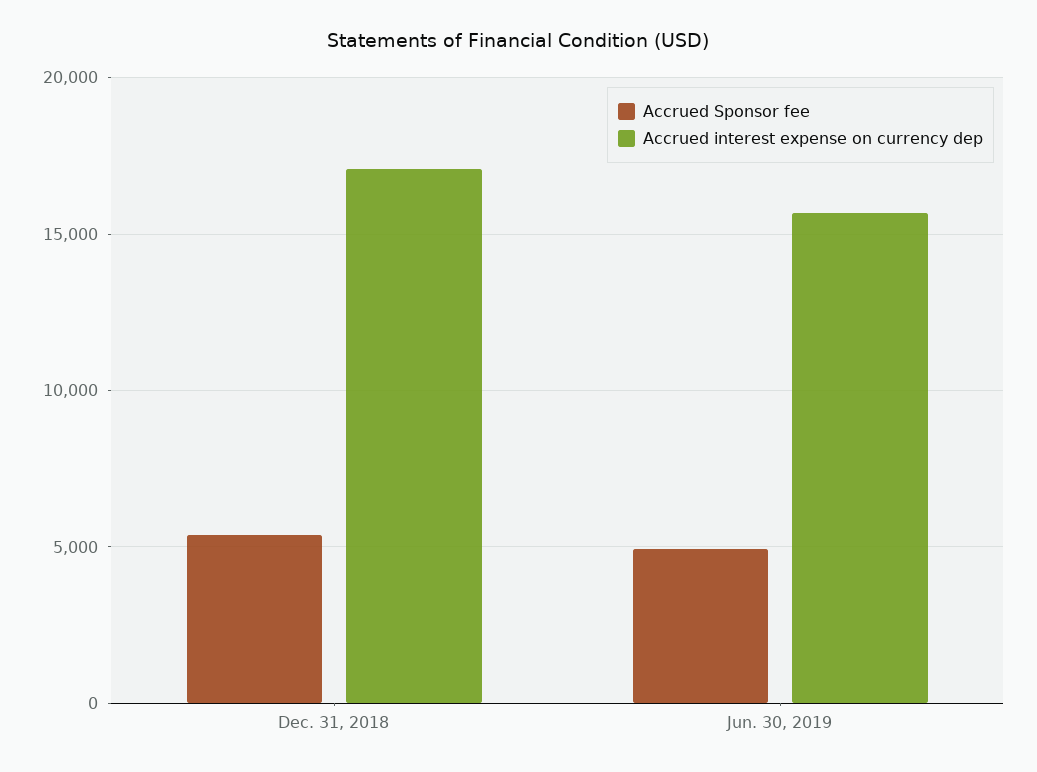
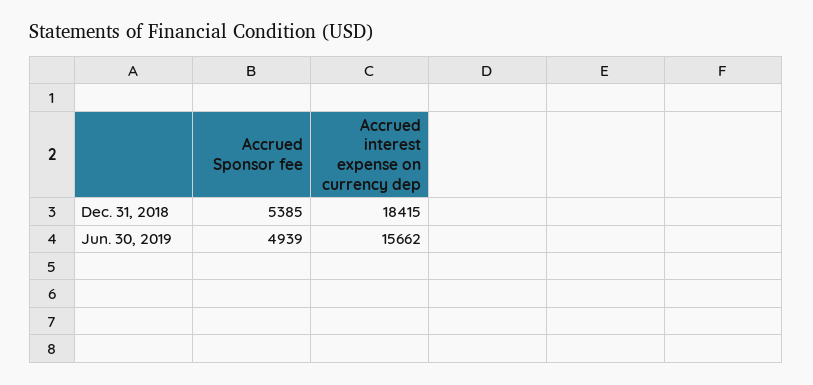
Accrued interest expense on currency dep, Dec. 31, 2018: 17000 -> 18415

